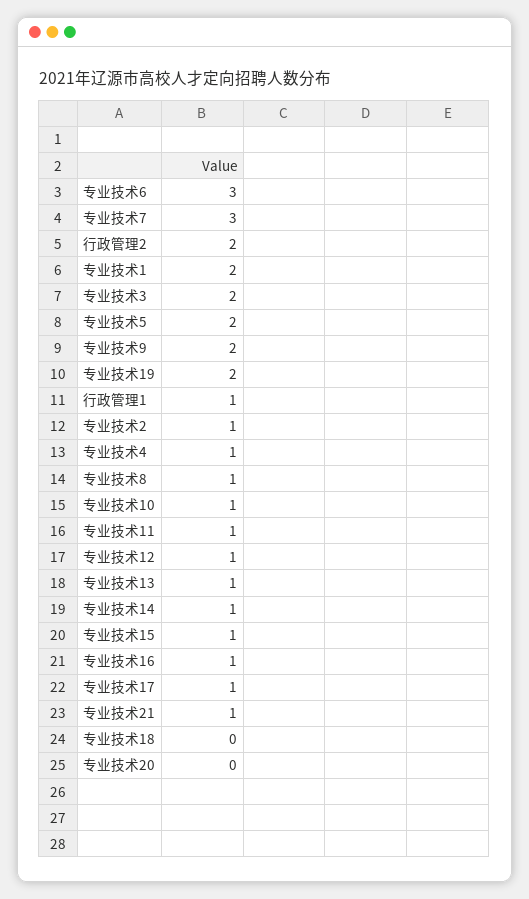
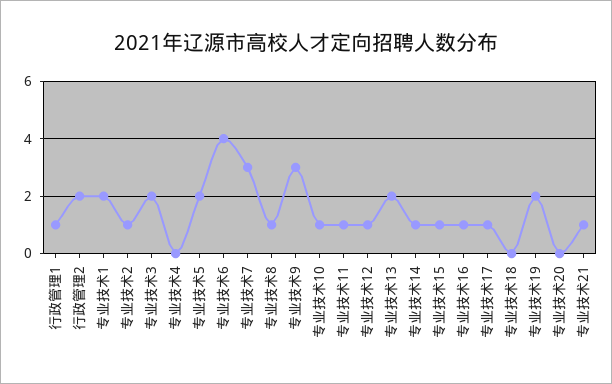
专业技术6: 3 -> 4
专业技术9: 2 -> 3
专业技术4: 1 -> 0
专业技术13: 1 -> 2

